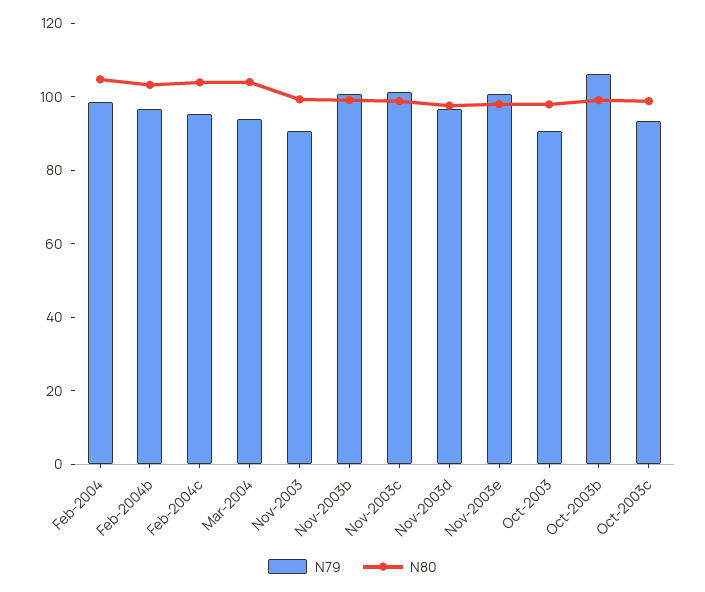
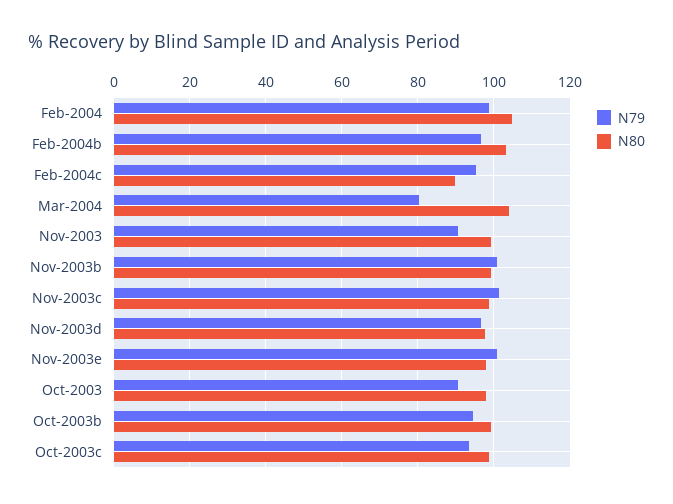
N80, Feb-2004c: 105 -> 90
N79, Mar-2004: 95 -> 80
N79, Oct-2003b: 105 -> 94

